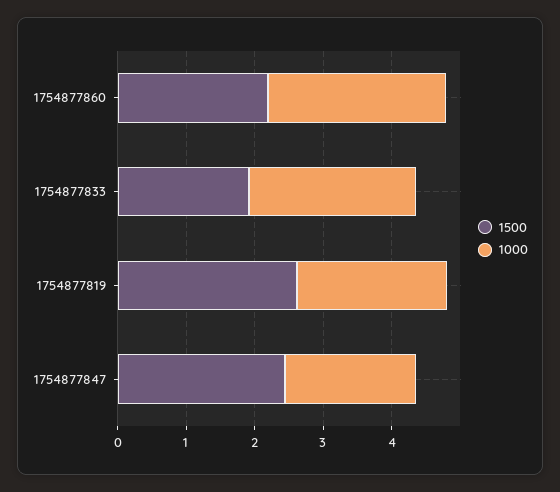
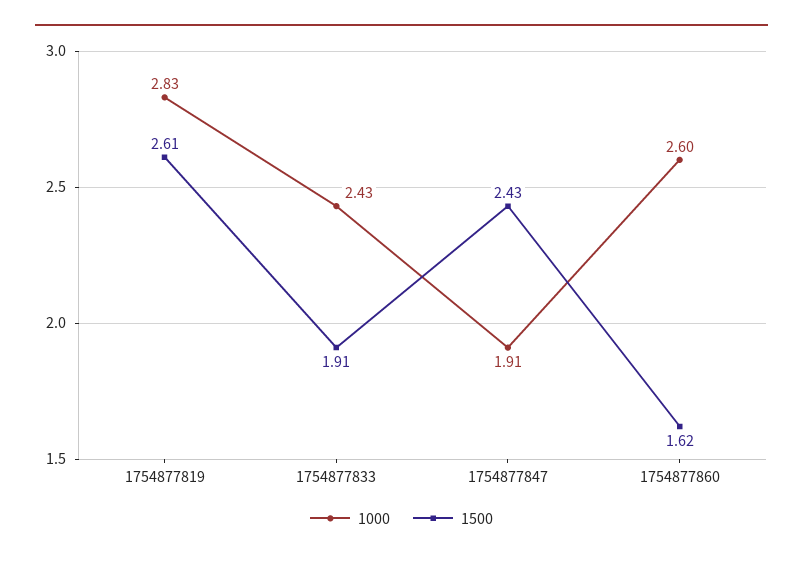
1500, 1754877860: 2.2 -> 1.62
1000, 1754877819: 2.2 -> 2.83

